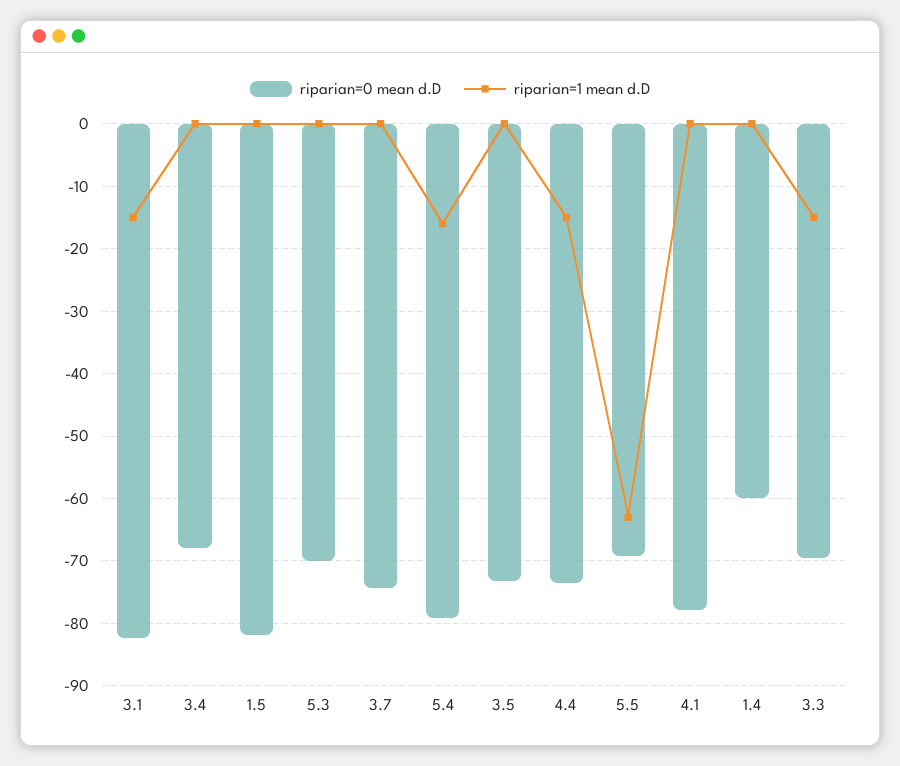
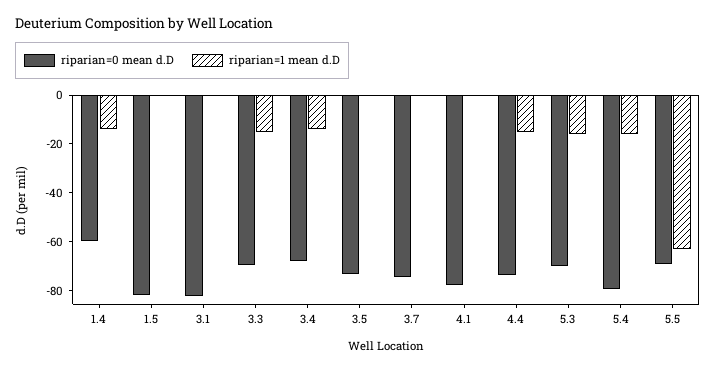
riparian=1 mean d.D, 3.1: -15 -> 0
riparian=1 mean d.D, 3.4: 0 -> -15
riparian=1 mean d.D, 5.3: 0 -> -15
riparian=1 mean d.D, 1.4: 0 -> -15

